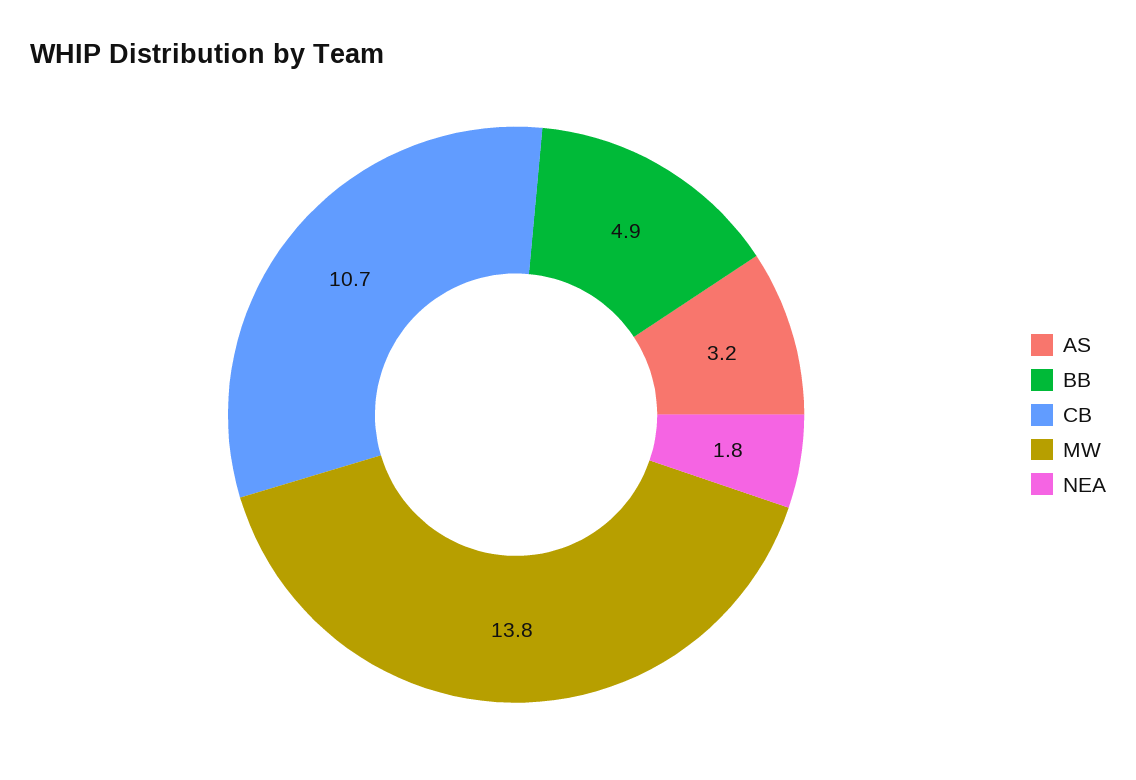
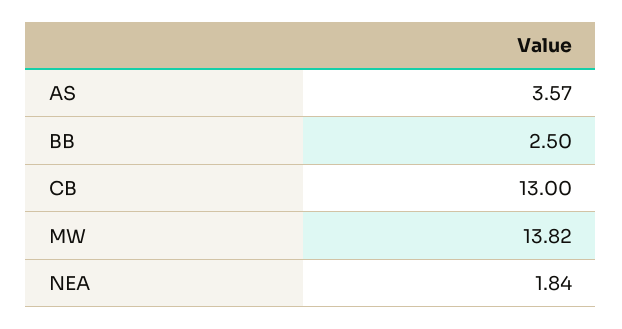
AS: 3.2 -> 3.57
BB: 4.9 -> 2.5
CB: 10.7 -> 13

